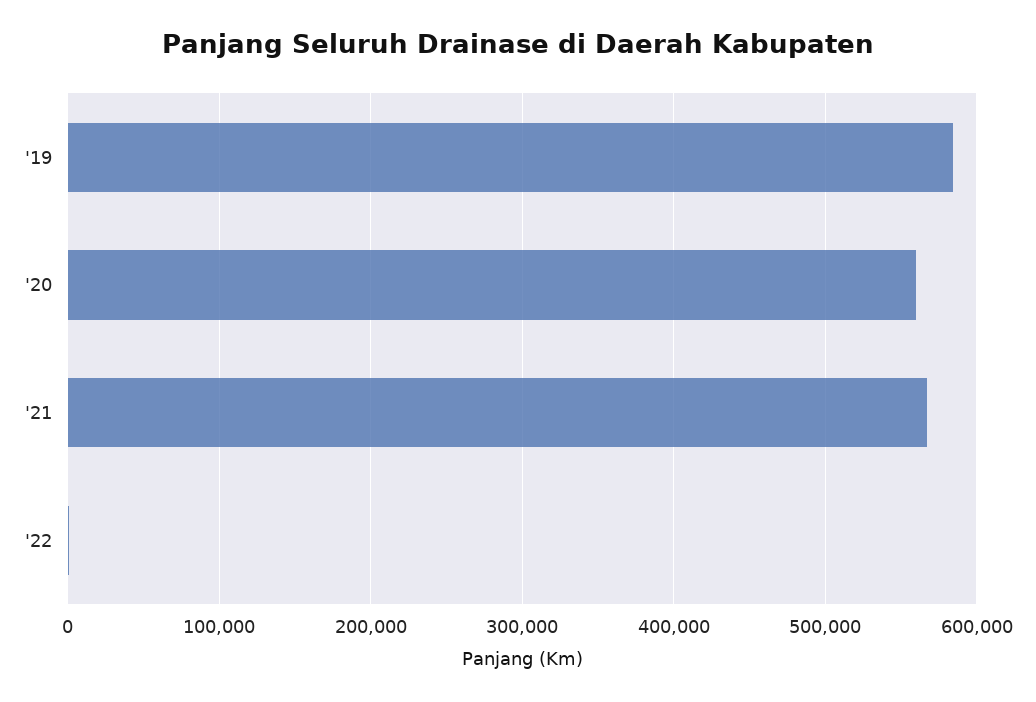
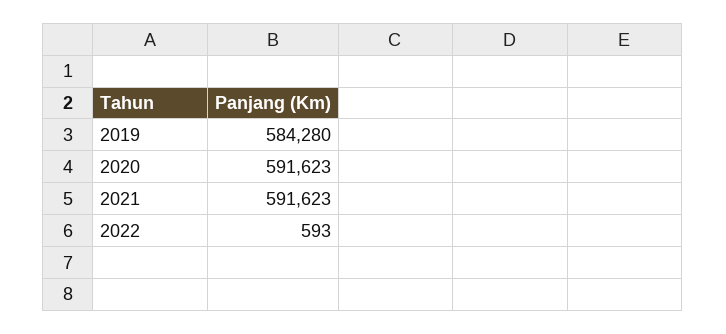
'20: 560000 -> 591623
'21: 570000 -> 591623

